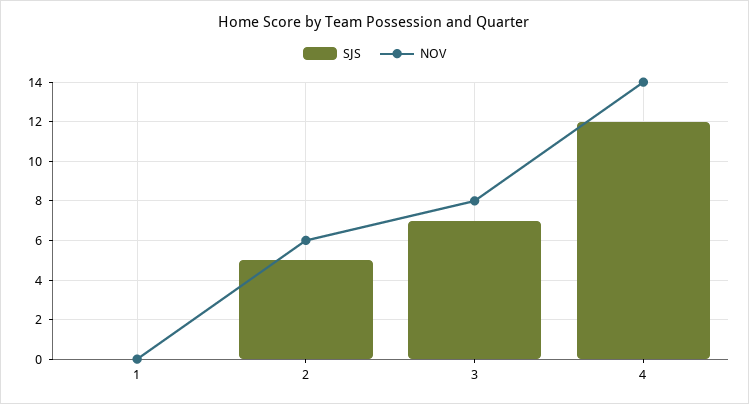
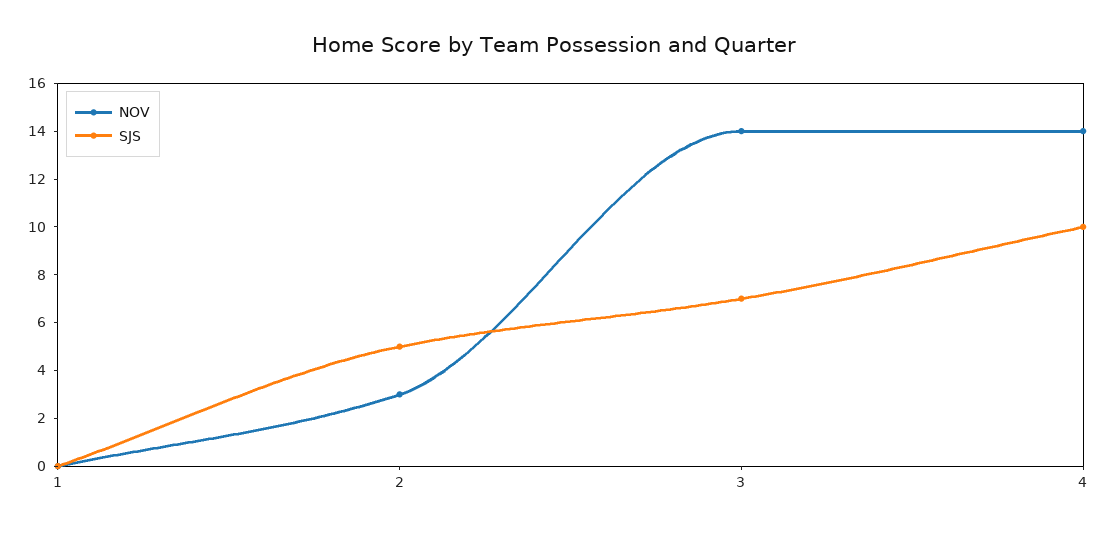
NOV, 2: 6 -> 3
NOV, 3: 8 -> 14
SJS, 4: 12 -> 10

